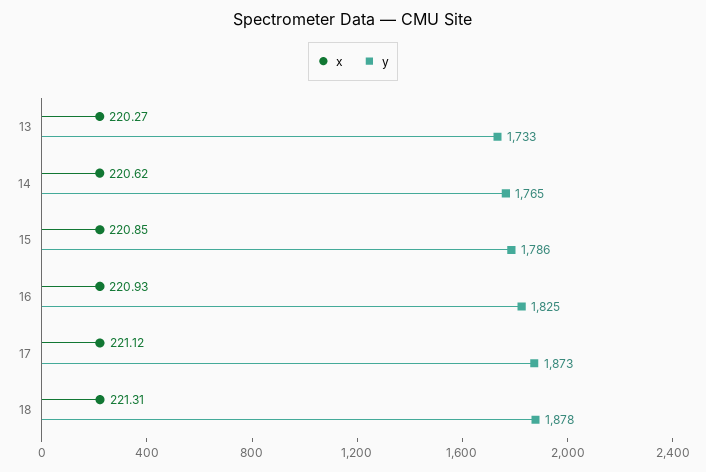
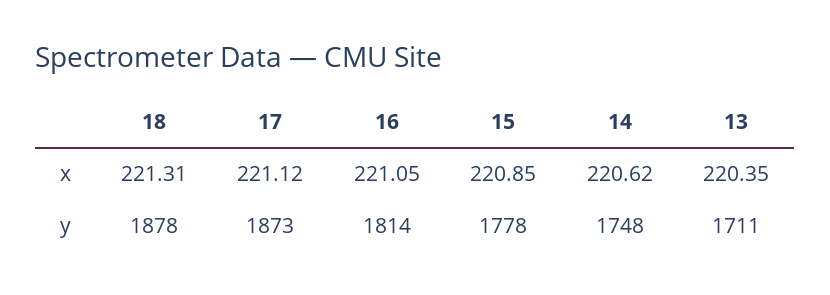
x, 13: 220.27 -> 220.35
y, 13: 1733 -> 1711
y, 14: 1765 -> 1748
y, 15: 1786 -> 1778
x, 16: 220.93 -> 221.05
y, 16: 1825 -> 1814

